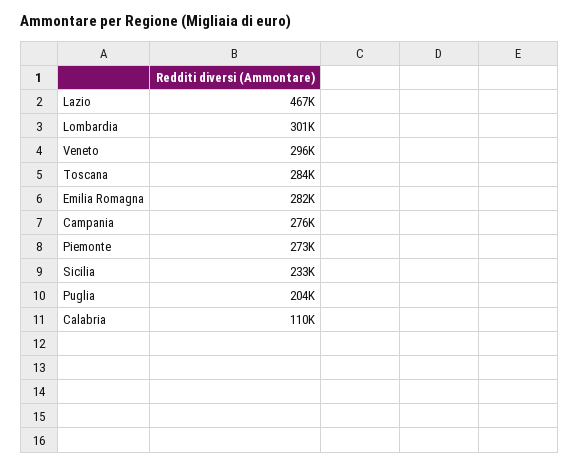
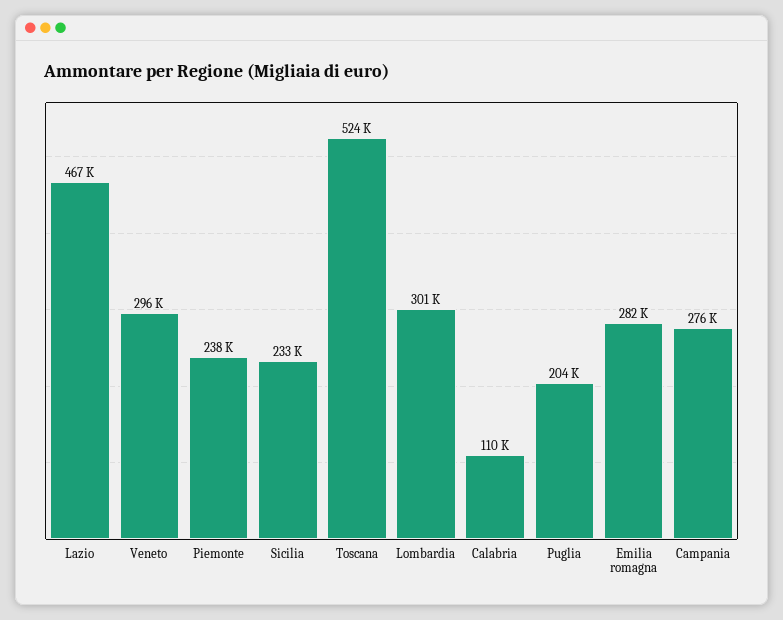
Toscana: 284000 -> 524000
Piemonte: 273000 -> 238000

